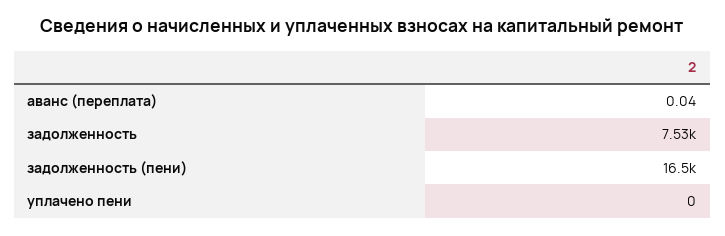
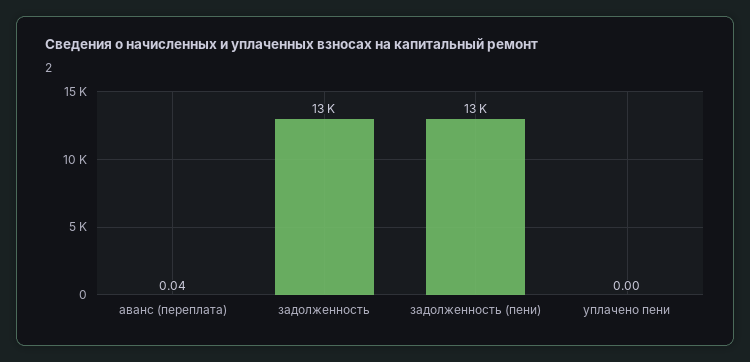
задолженность: 7530 -> 13000
задолженность (пени): 16500 -> 13000

